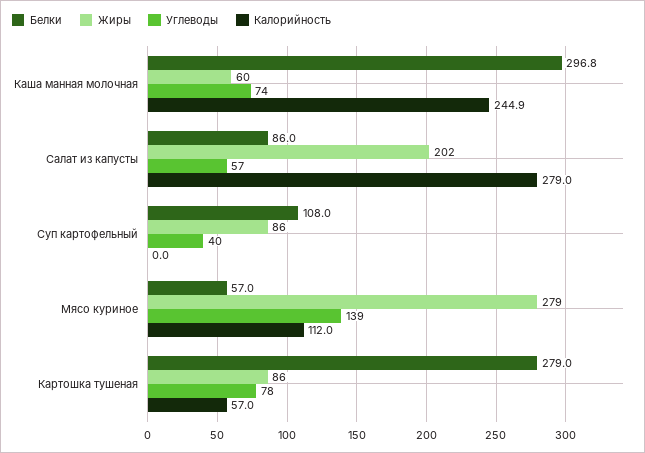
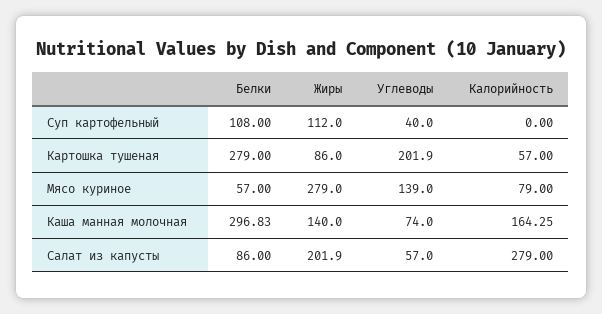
Жиры, Каша манная молочная: 60 -> 140
Калорийность, Каша манная молочная: 244.9 -> 164.25
Жиры, Суп картофельный: 86 -> 112
Калорийность, Мясо куриное: 112 -> 79
Углеводы, Картошка тушеная: 78 -> 201.9

